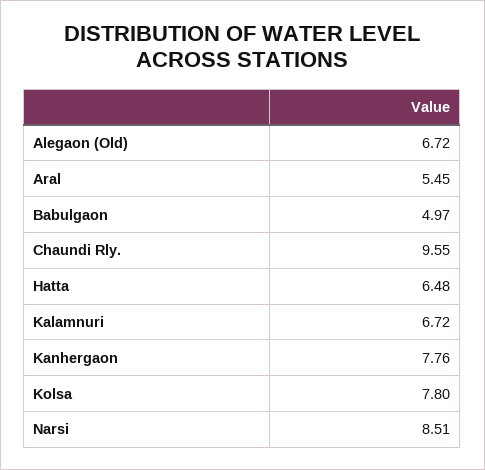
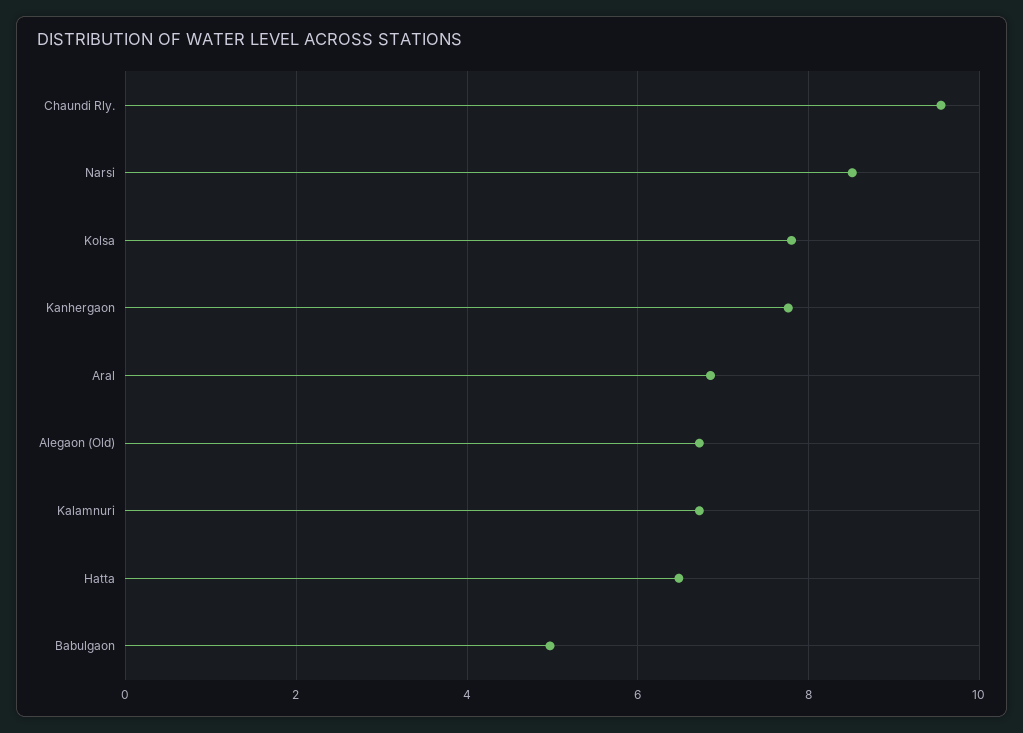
Aral: 5.45 -> 6.8

